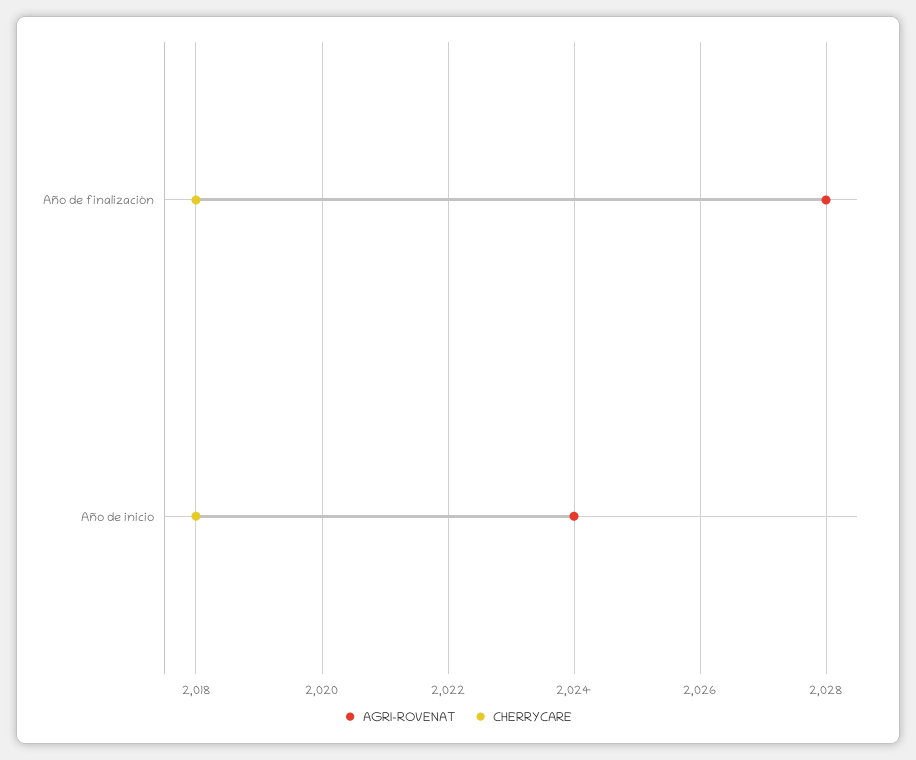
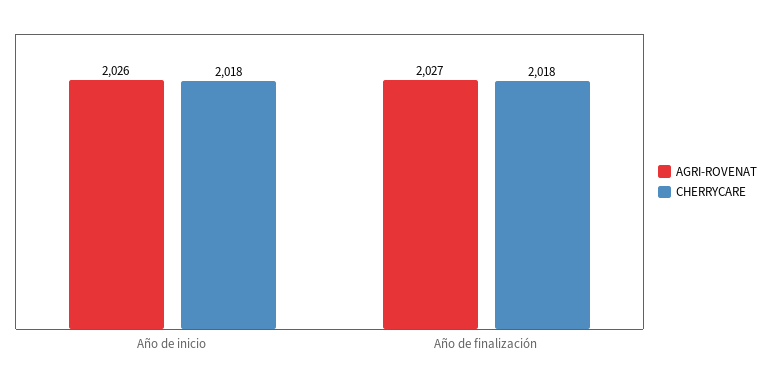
AGRI-ROVENAT, Año de finalización: 2028 -> 2027
AGRI-ROVENAT, Año de inicio: 2024 -> 2026

